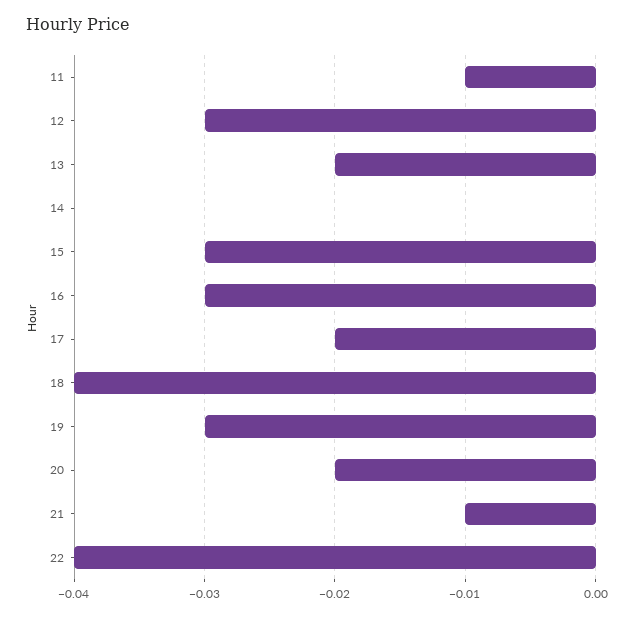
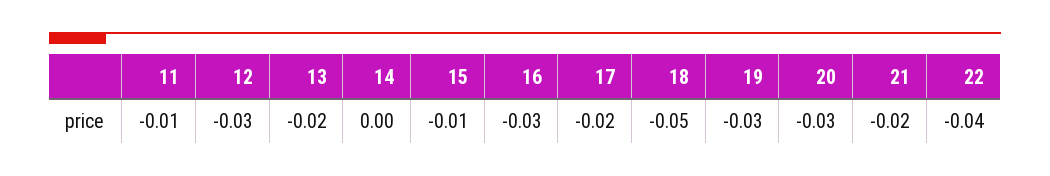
15: -0.03 -> -0.01
18: -0.04 -> -0.05
20: -0.02 -> -0.03
21: -0.01 -> -0.02

